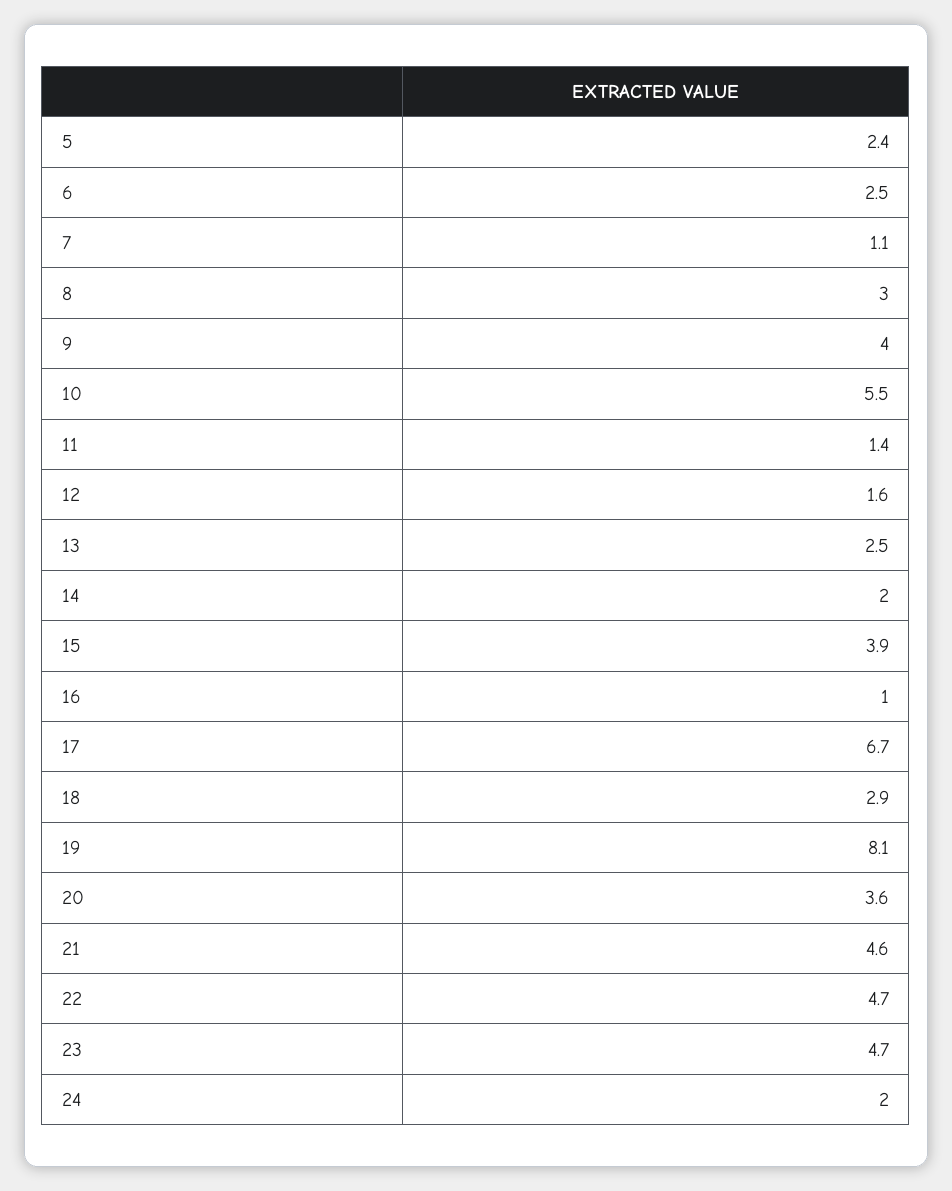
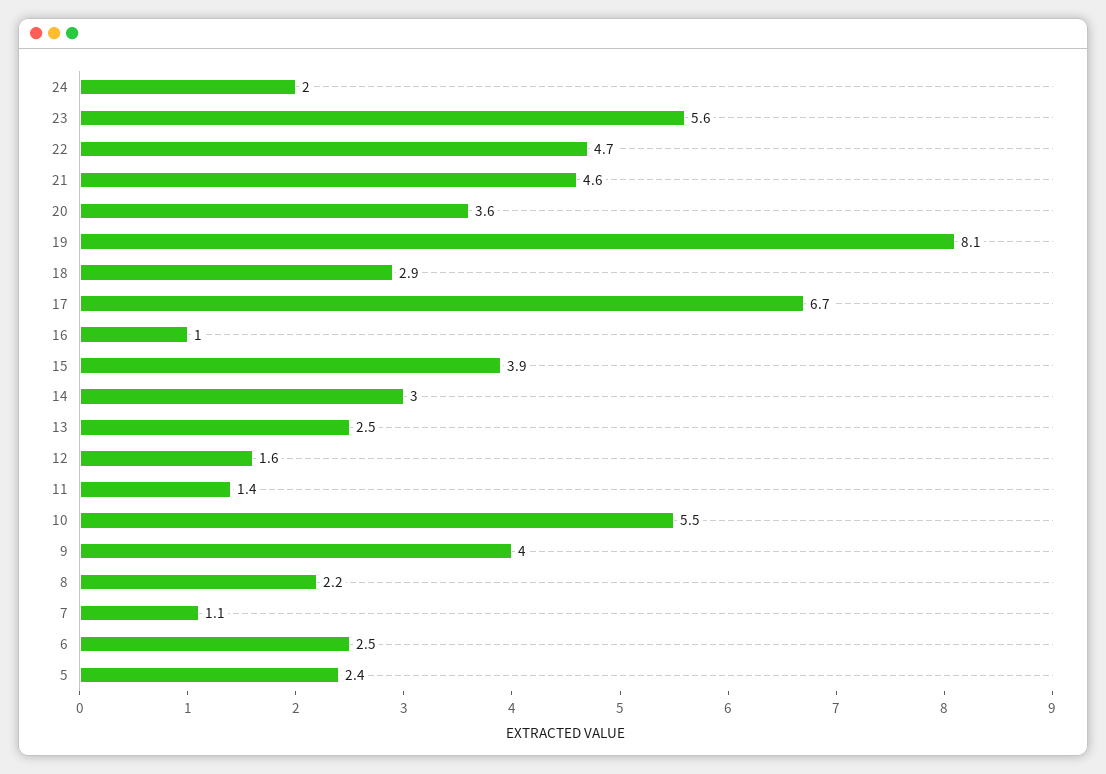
8: 3 -> 2.2
14: 2 -> 3
23: 4.7 -> 5.6

